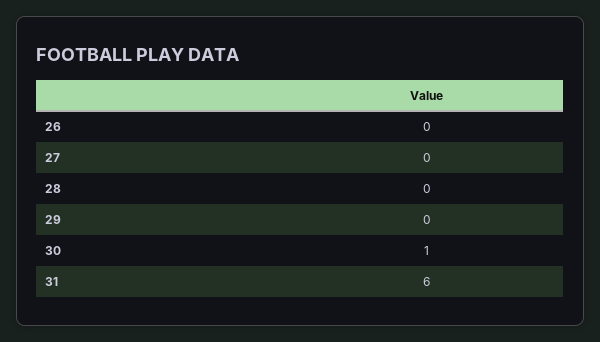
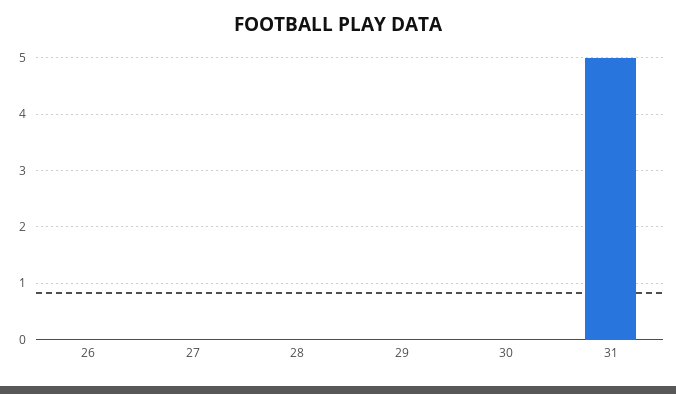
30: 1 -> 0
31: 6 -> 5

